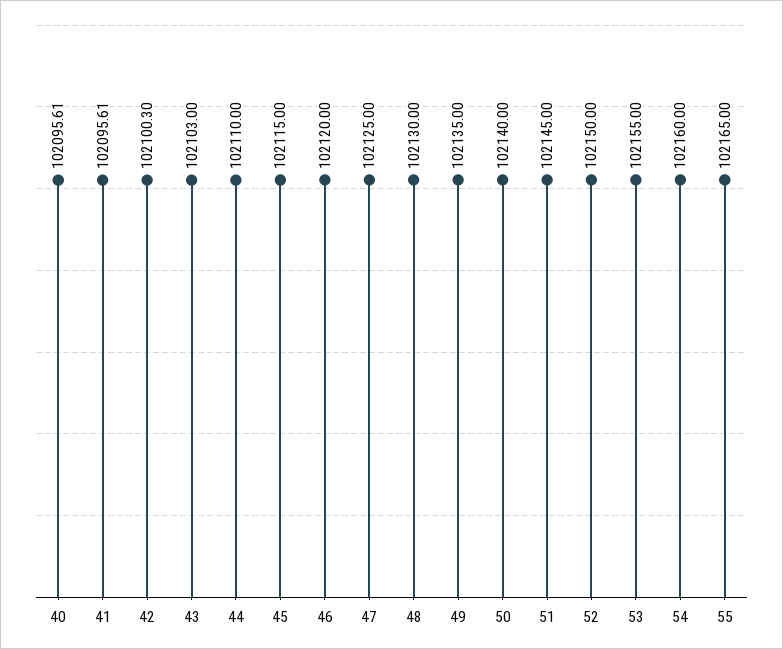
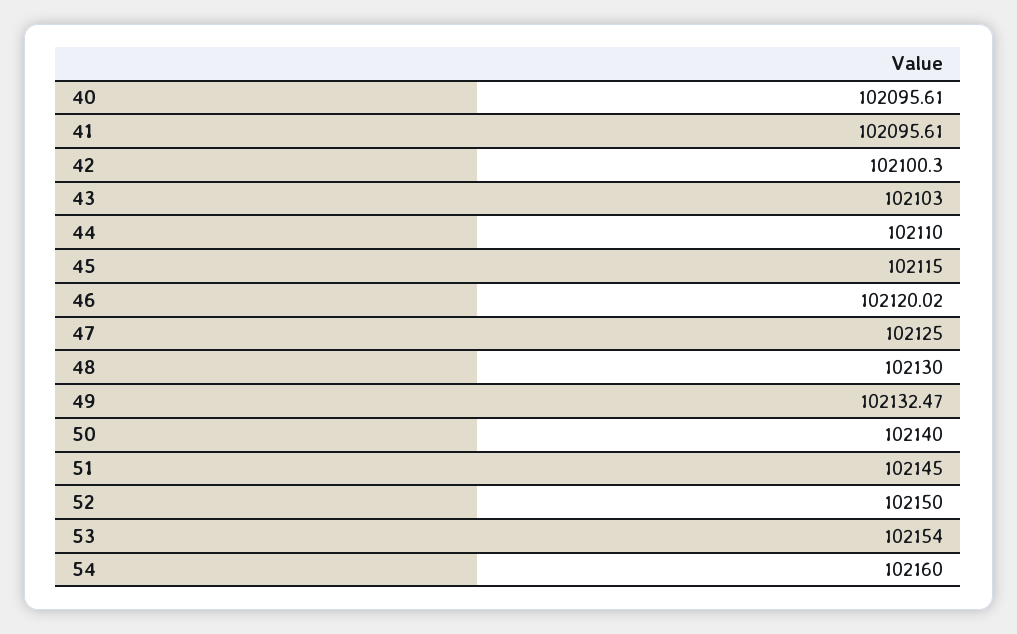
46: 102120 -> 102120.02
49: 102135 -> 102132.47
53: 102155 -> 102154
55: 102165 -> none

